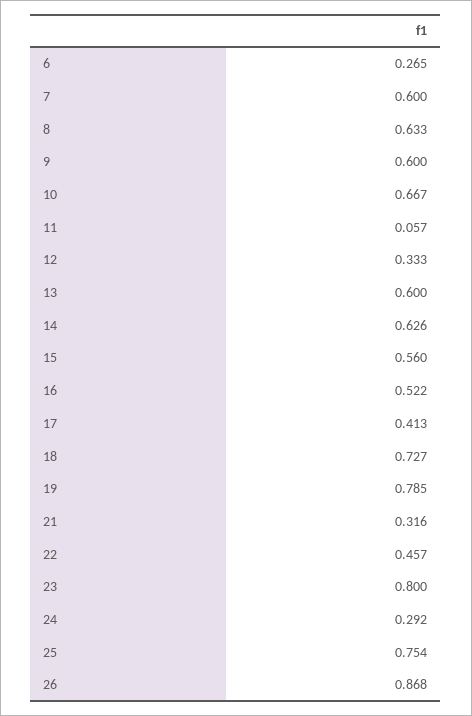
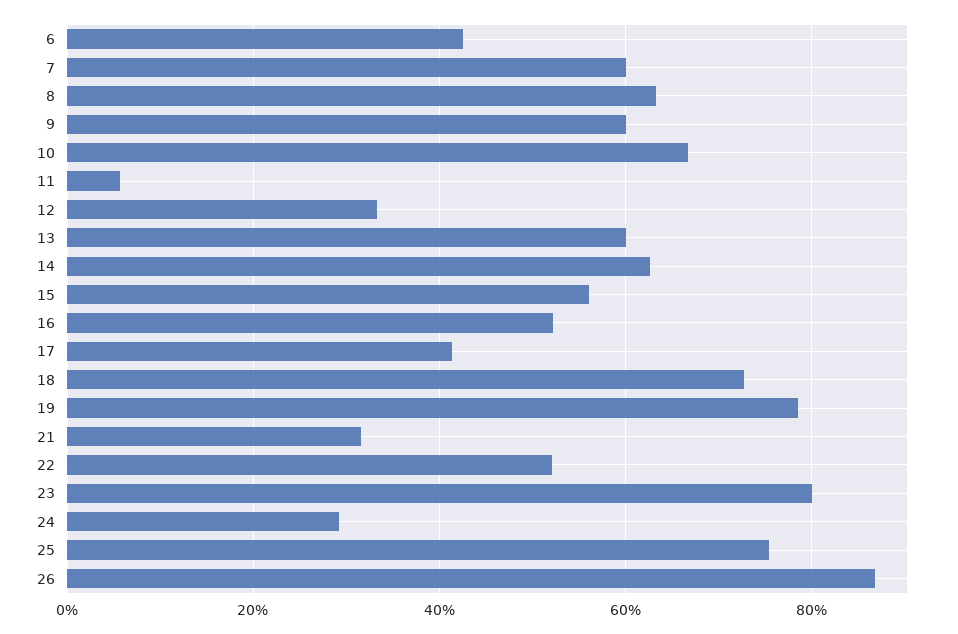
6: 0.265 -> 0.42
22: 0.457 -> 0.52

